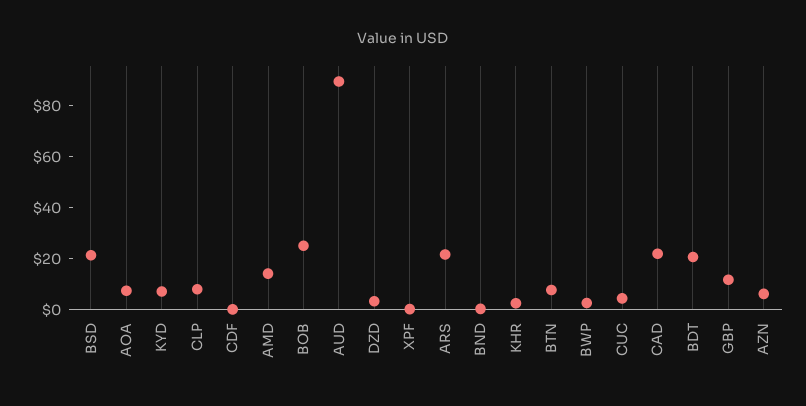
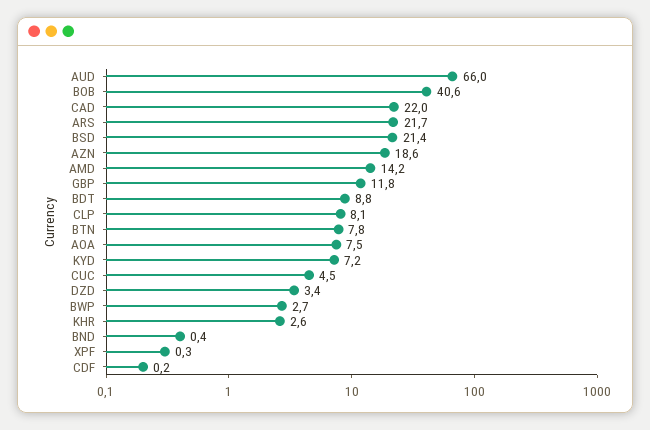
BOB: 25 -> 40.6
AUD: 90 -> 66
BDT: 20 -> 8.8
AZN: 5 -> 18.6

